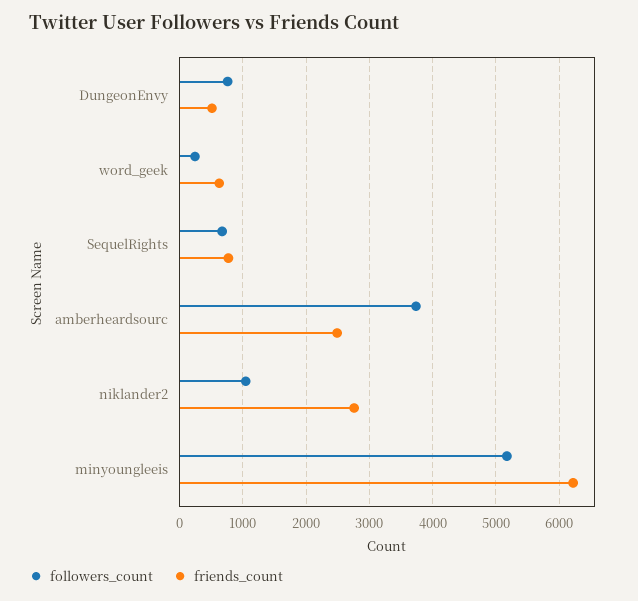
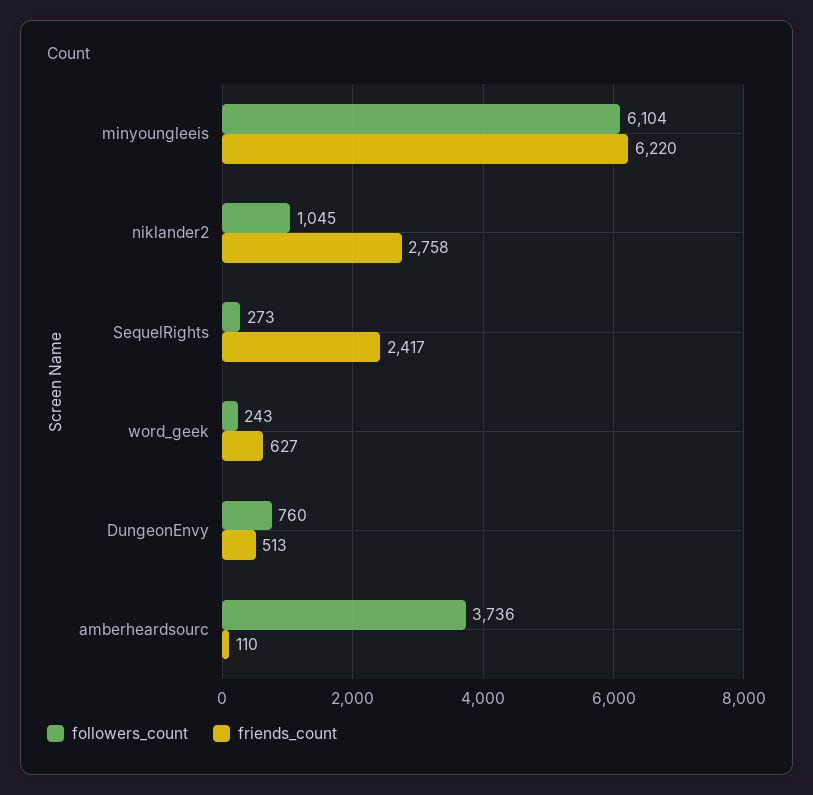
followers_count, SequelRights: 700 -> 273
friends_count, SequelRights: 800 -> 2417
friends_count, amberheardsourc: 2500 -> 110
followers_count, minyoungleeis: 5200 -> 6104

